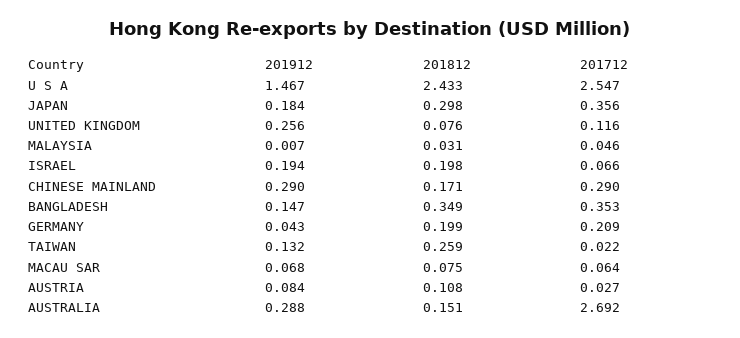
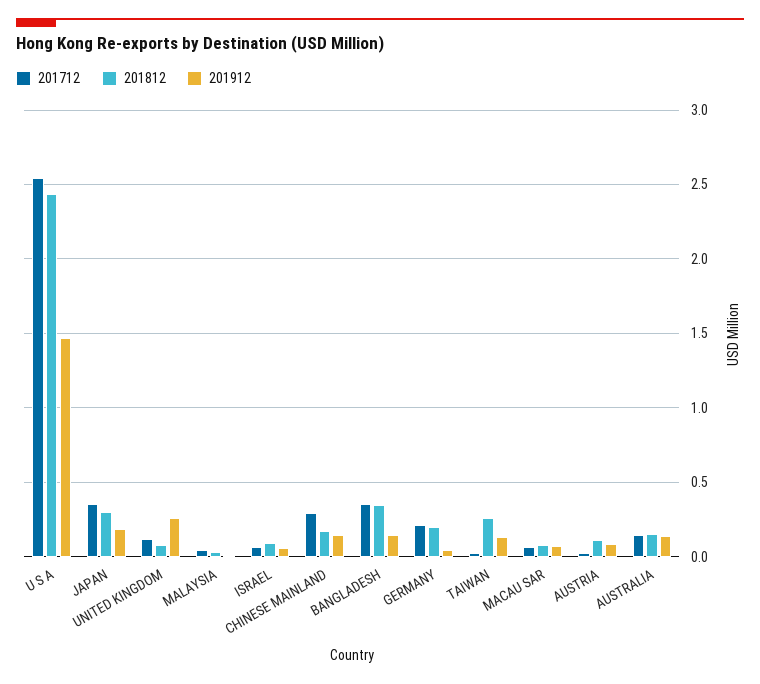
201912, ISRAEL: 0.194 -> 0.05
201812, ISRAEL: 0.198 -> 0.1
201912, CHINESE MAINLAND: 0.29 -> 0.15
201912, AUSTRALIA: 0.288 -> 0.15
201712, AUSTRALIA: 2.692 -> 0.15

